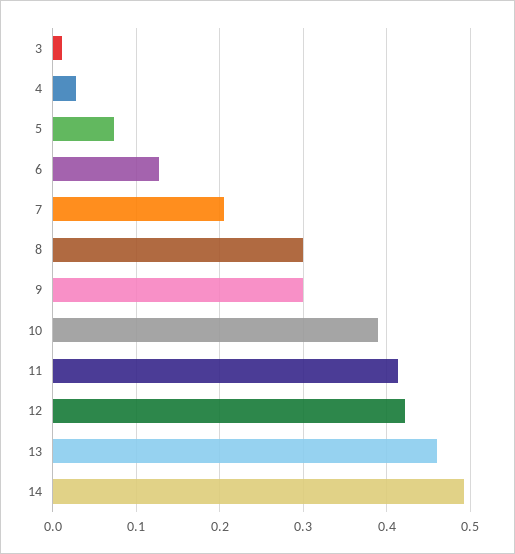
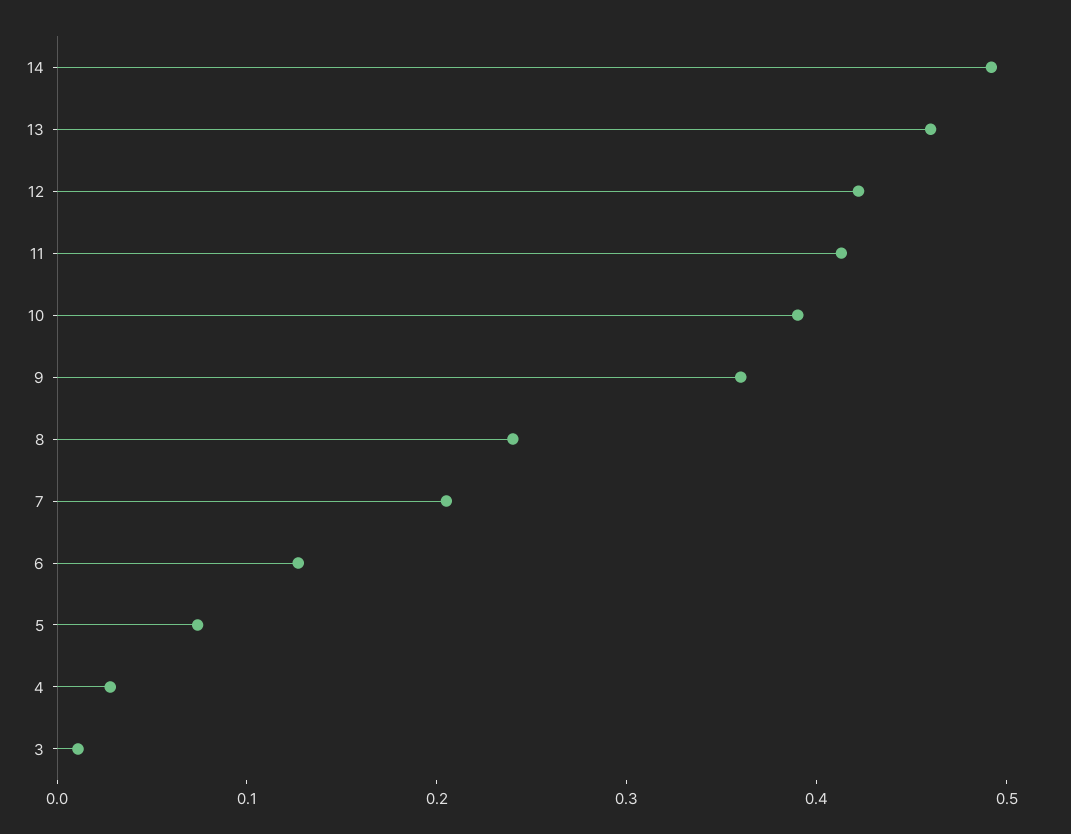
8: 0.3 -> 0.24
9: 0.3 -> 0.36

